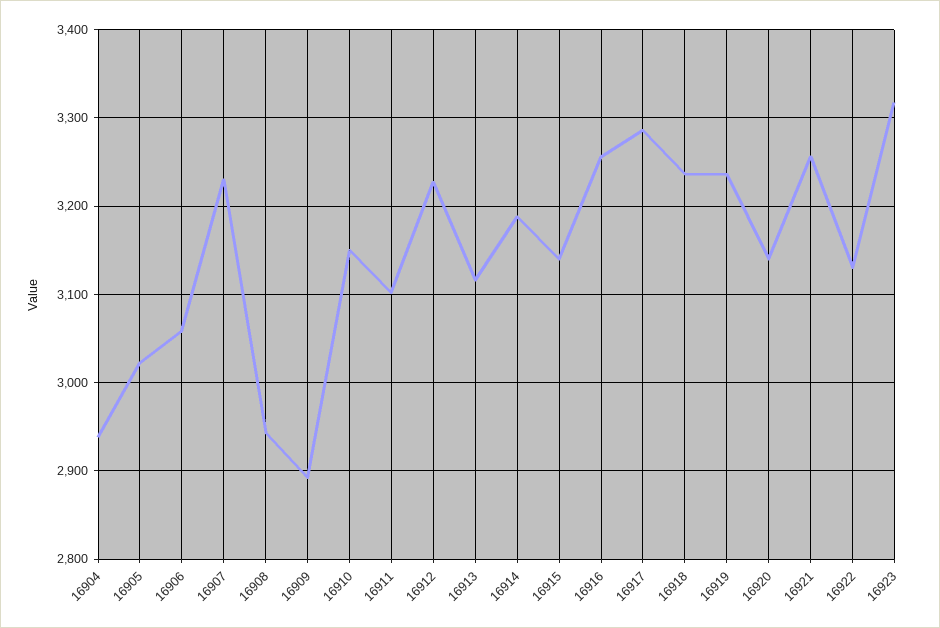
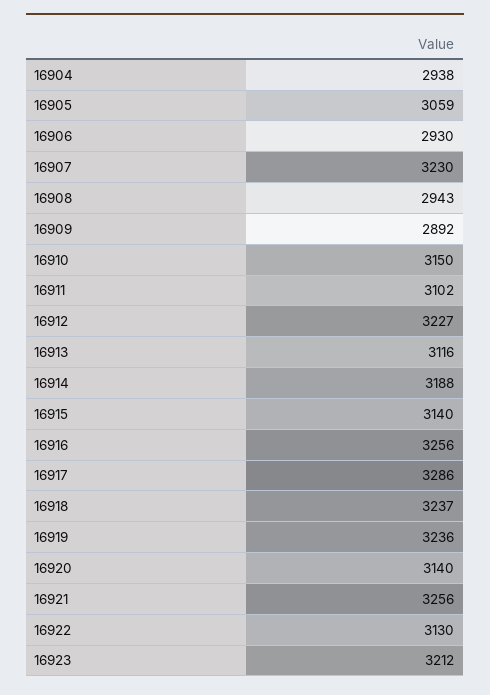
16905: 3020 -> 3059
16906: 3060 -> 2930
16923: 3320 -> 3212

